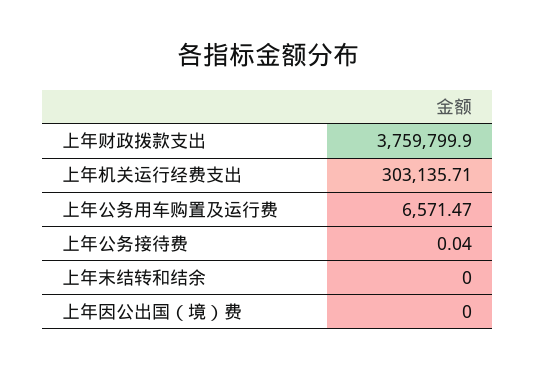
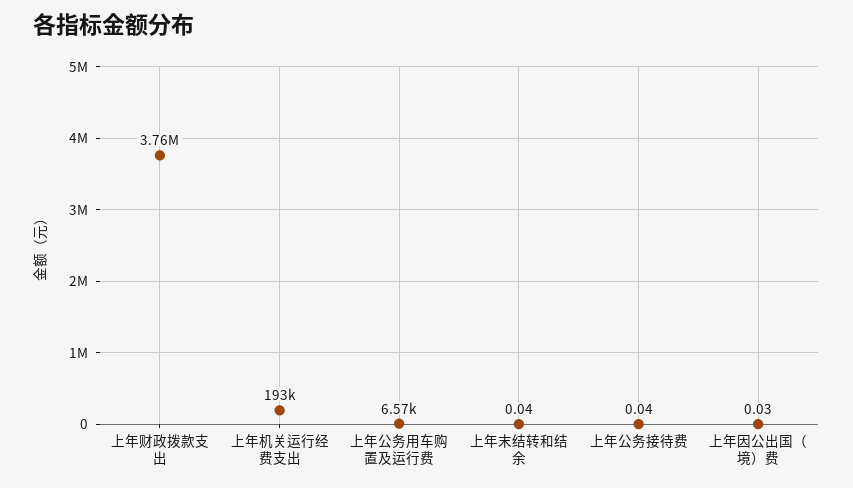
上年机关运行经费支出: 303135.71 -> 193000
上年末结转和结余: 0 -> 0.04
上年因公出国（境）费: 0 -> 0.03

